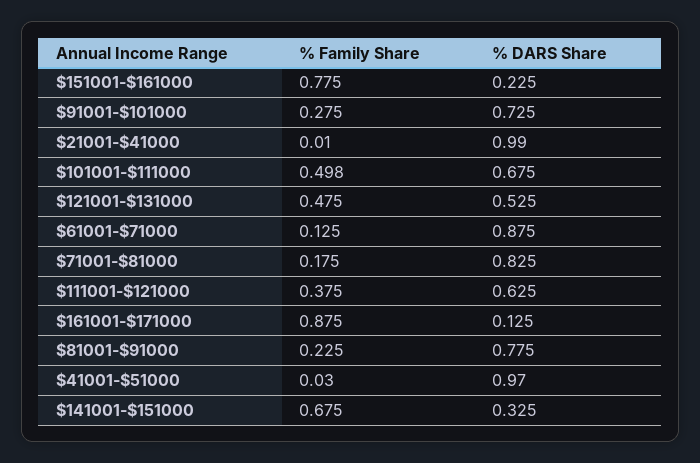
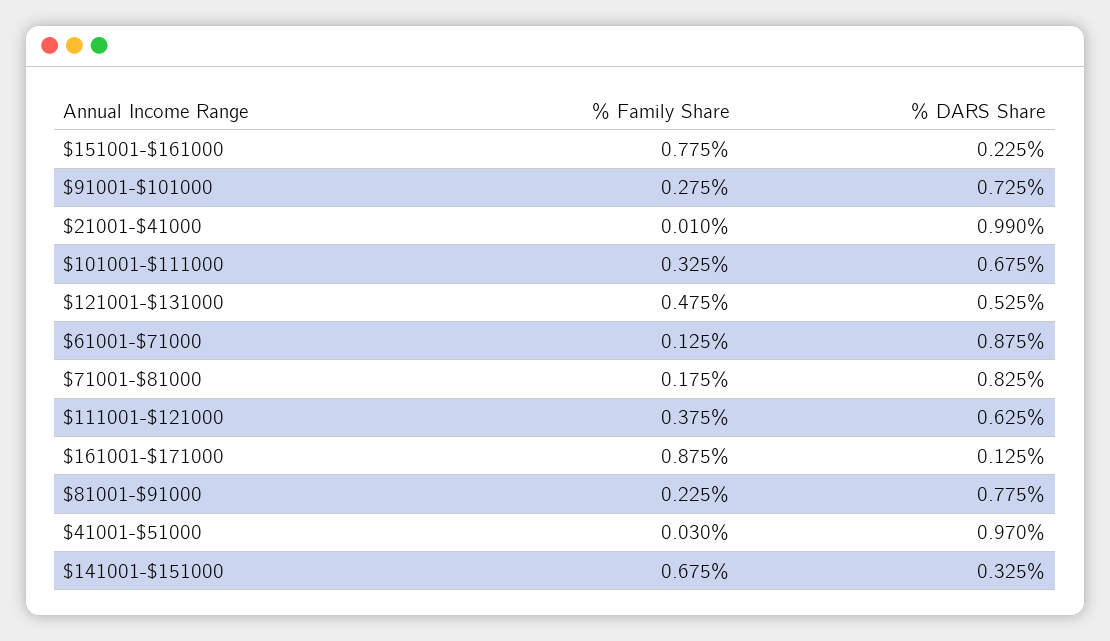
% Family Share, $101001-$111000: 0.498 -> 0.325

